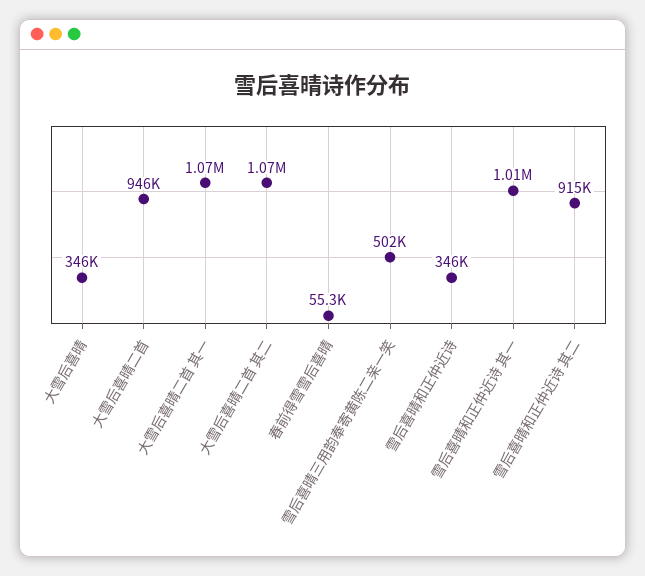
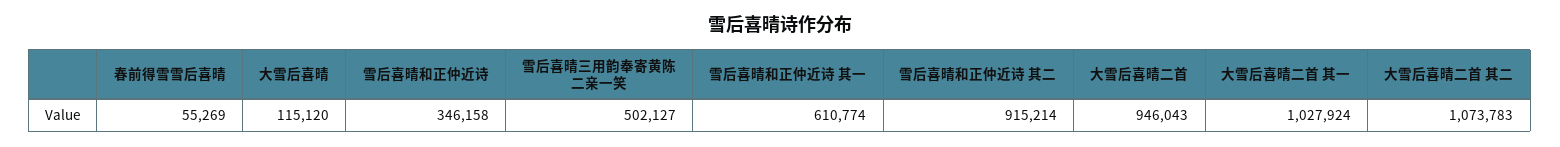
大雪后喜晴: 346000 -> 115120
大雪后喜晴二首 其一: 1070000 -> 1027924
雪后喜晴和正仲近诗 其一: 1010000 -> 610774

